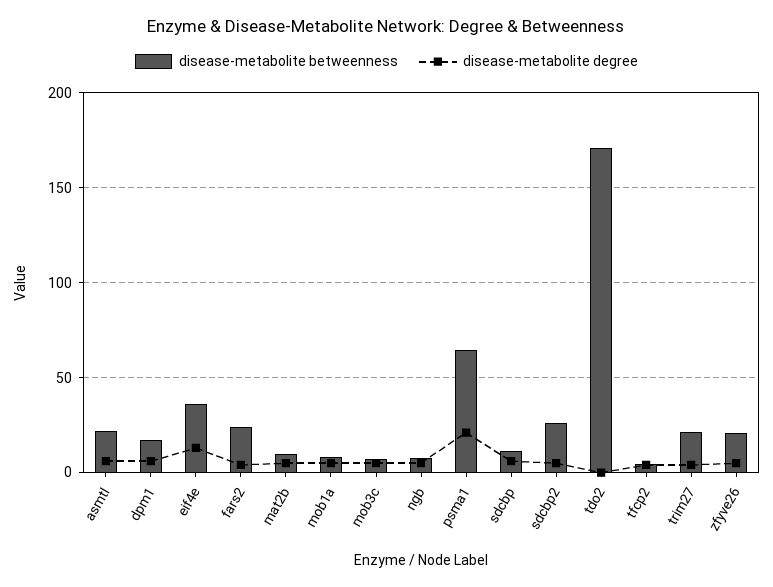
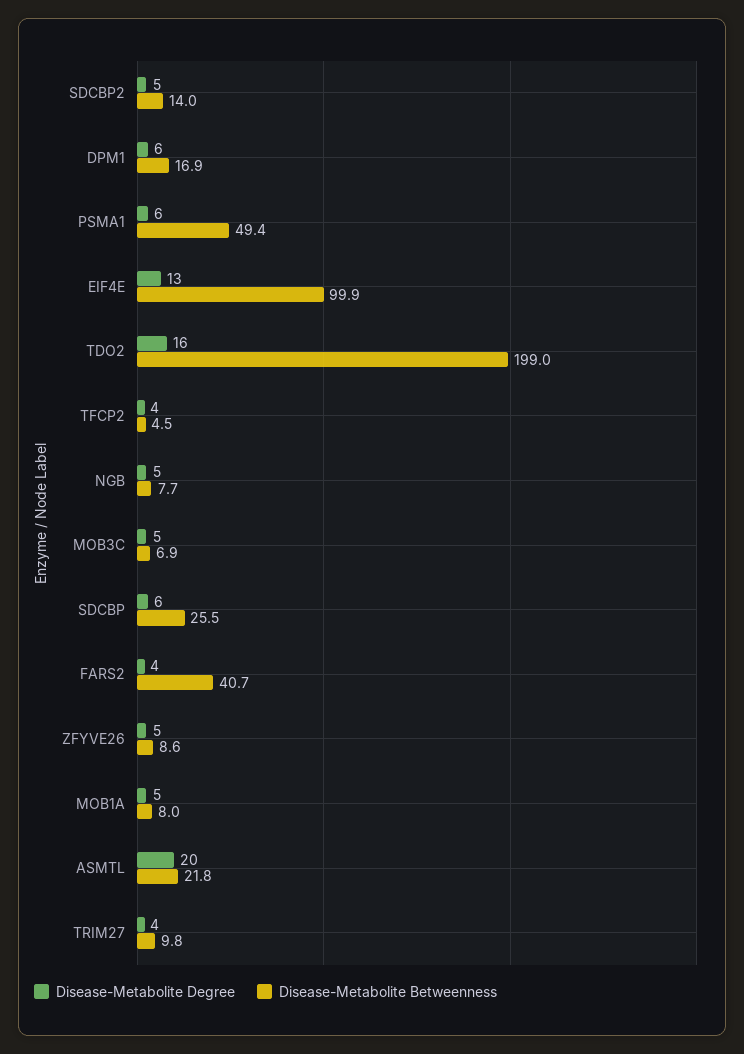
disease-metabolite degree, asmtl: 5 -> 20
disease-metabolite betweenness, eif4e: 35 -> 99.9
disease-metabolite betweenness, fars2: 25 -> 40.7
disease-metabolite betweenness, mat2b: 10 -> none
disease-metabolite degree, mat2b: 5 -> none
disease-metabolite betweenness, psma1: 65 -> 49.4
disease-metabolite degree, psma1: 20 -> 6
disease-metabolite betweenness, sdcbp: 10 -> 25.5
disease-metabolite betweenness, sdcbp2: 25 -> 14
disease-metabolite betweenness, tdo2: 170 -> 199
disease-metabolite degree, tdo2: 0 -> 16
disease-metabolite betweenness, trim27: 20 -> 9.8
disease-metabolite betweenness, zfyve26: 20 -> 8.6

